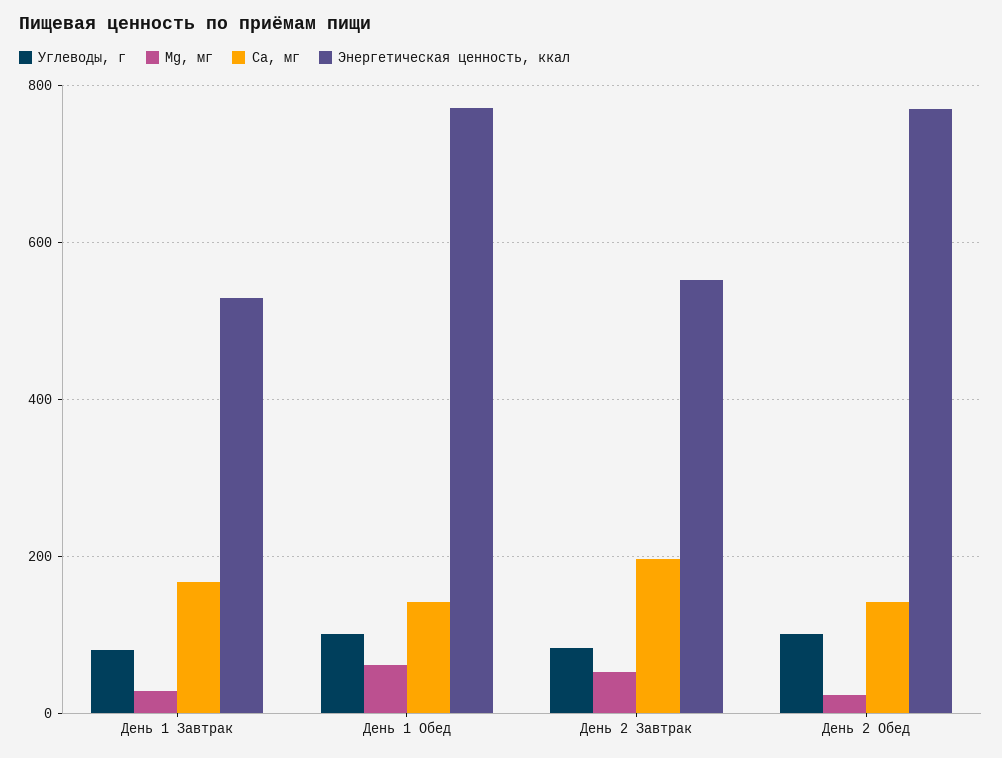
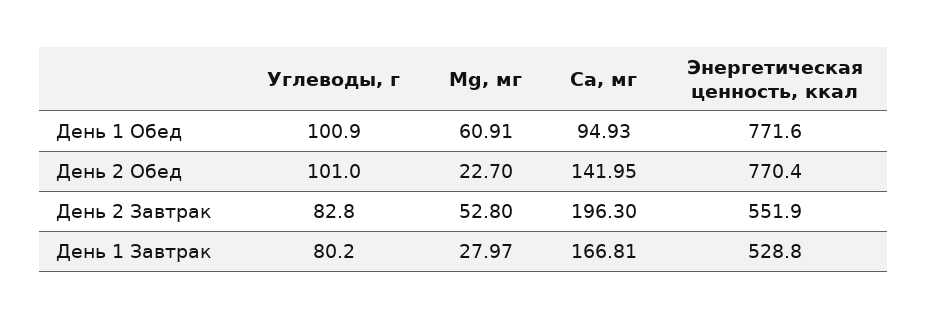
Са, мг, День 1 Обед: 140 -> 94.93

